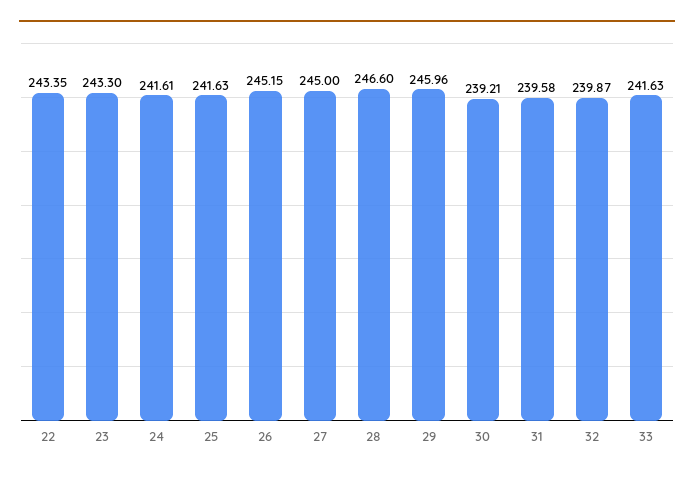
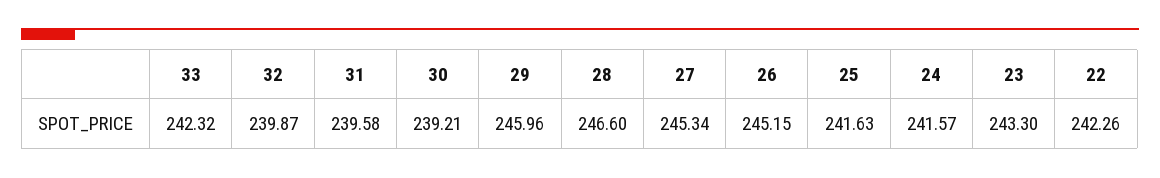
22: 243.35 -> 242.26
24: 241.61 -> 241.57
27: 245 -> 245.34
33: 241.63 -> 242.32

